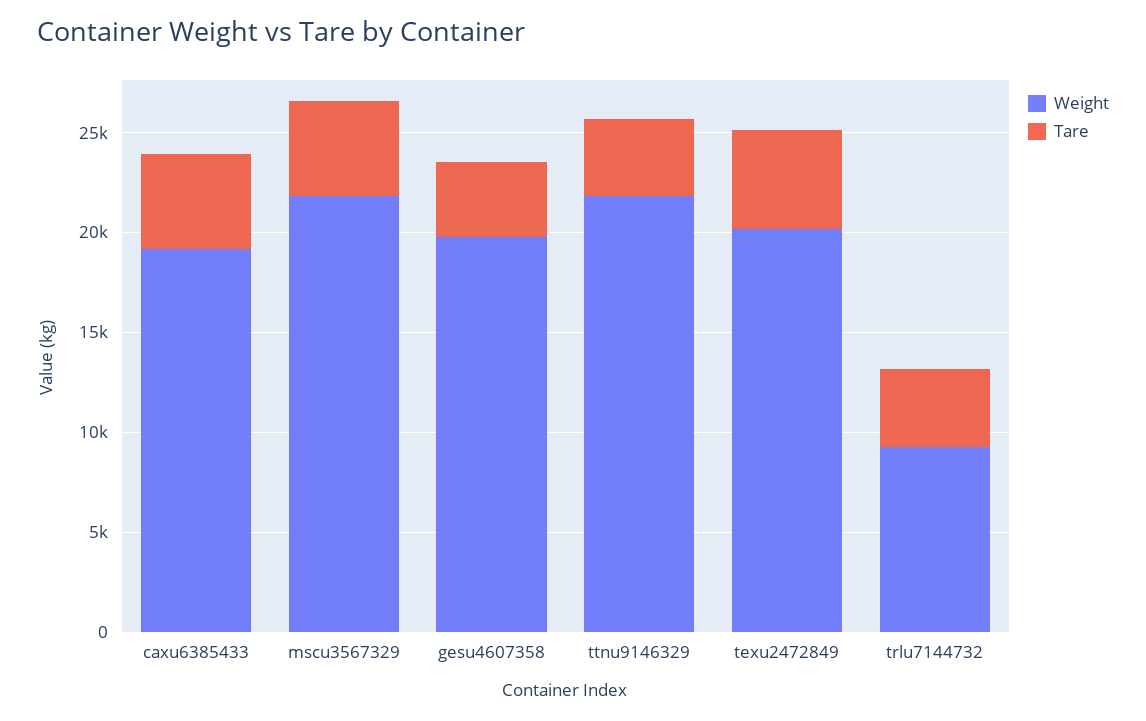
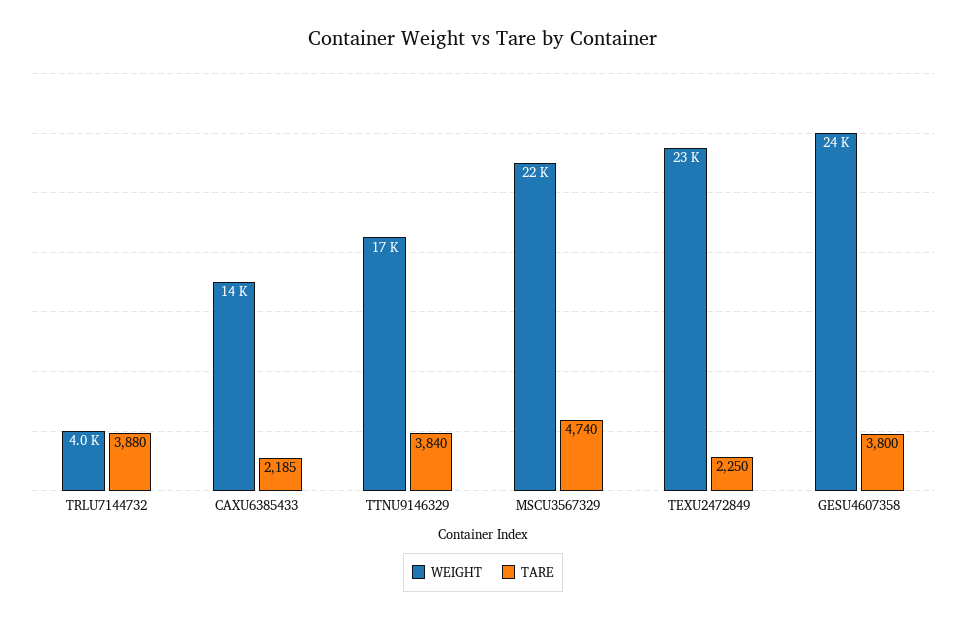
Weight, caxu6385433: 19000 -> 14000
Tare, caxu6385433: 5000 -> 2185
Weight, gesu4607358: 20000 -> 24000
Weight, ttnu9146329: 22000 -> 17000
Weight, texu2472849: 20000 -> 23000
Tare, texu2472849: 5000 -> 2250
Weight, trlu7144732: 9000 -> 4000

